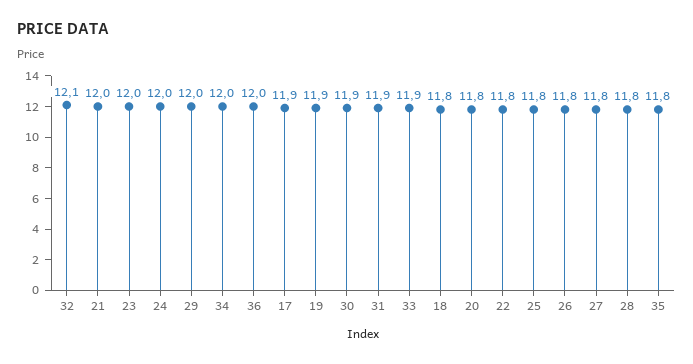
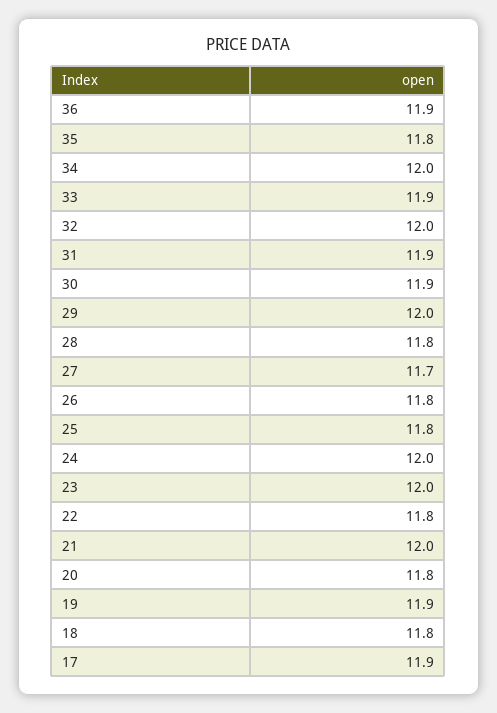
32: 12.1 -> 12
36: 12 -> 11.9
27: 11.8 -> 11.7

